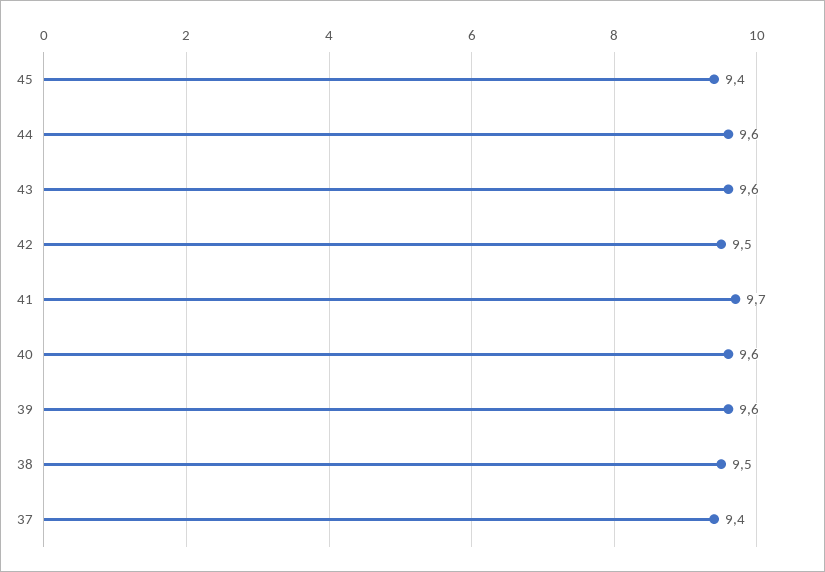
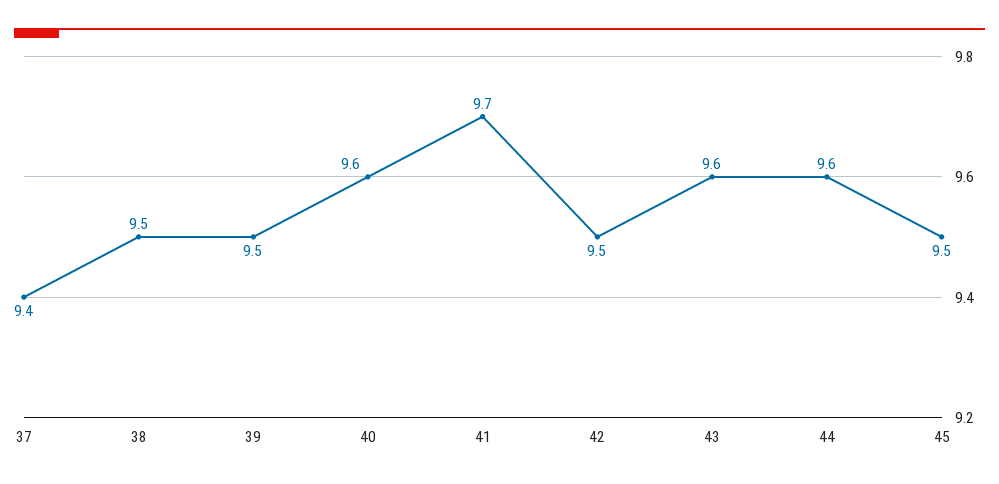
45: 9.4 -> 9.5
39: 9.6 -> 9.5

